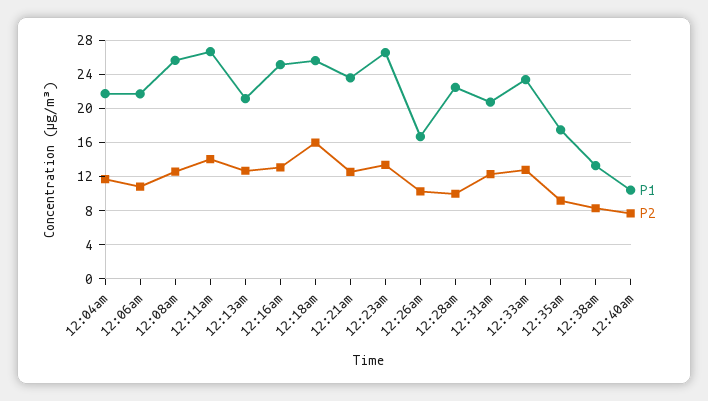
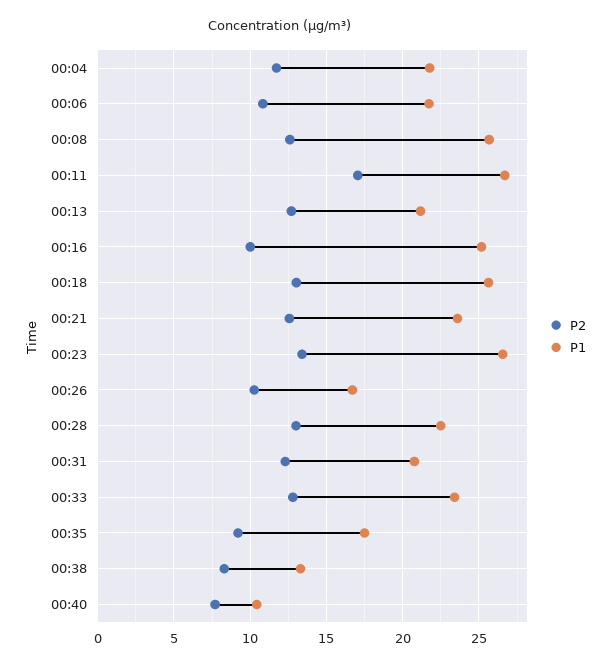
P2, 12:11am: 14 -> 17
P2, 12:16am: 13 -> 10
P2, 12:18am: 16 -> 13
P2, 12:28am: 10 -> 13

